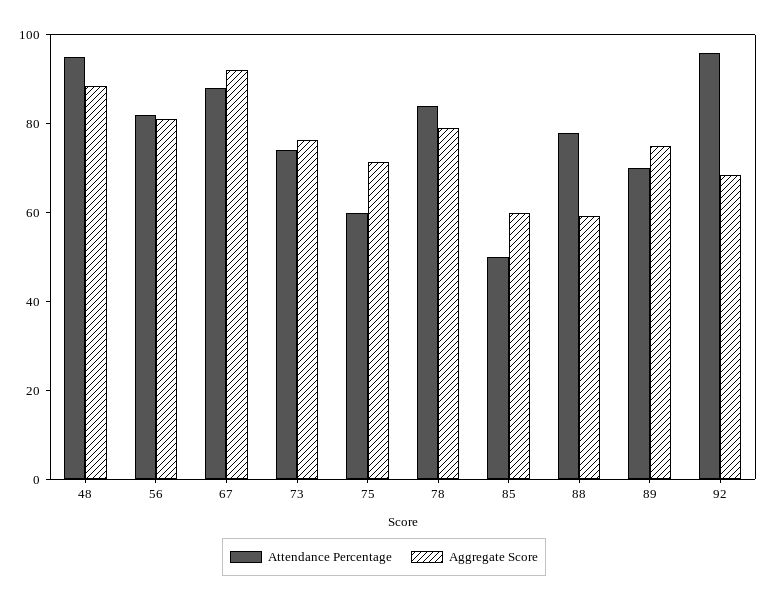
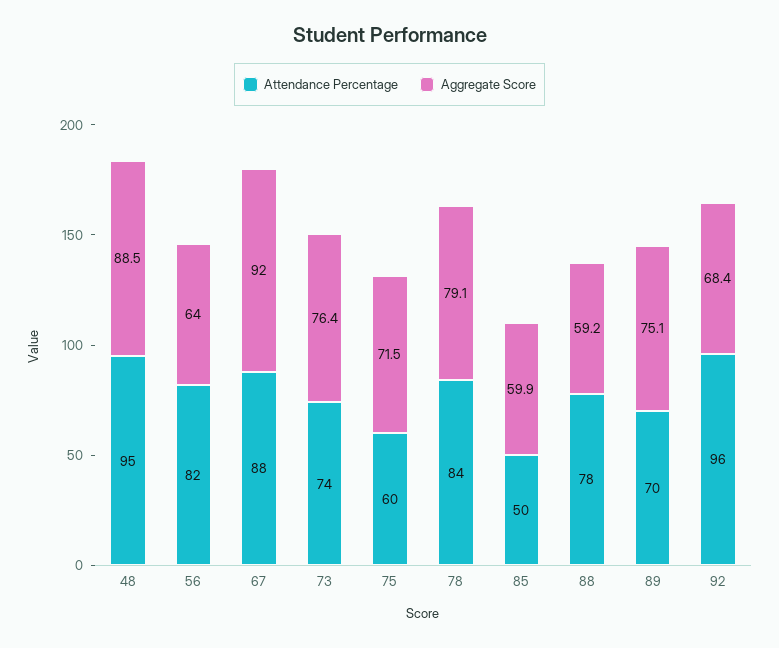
Aggregate Score, 56: 80 -> 64

